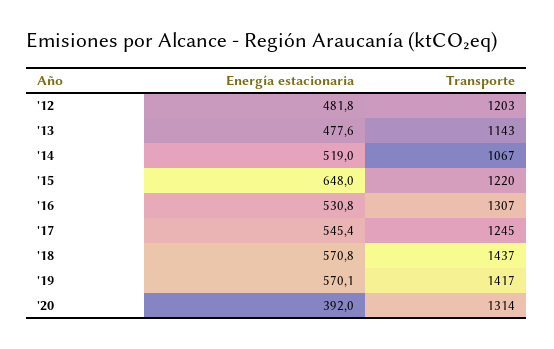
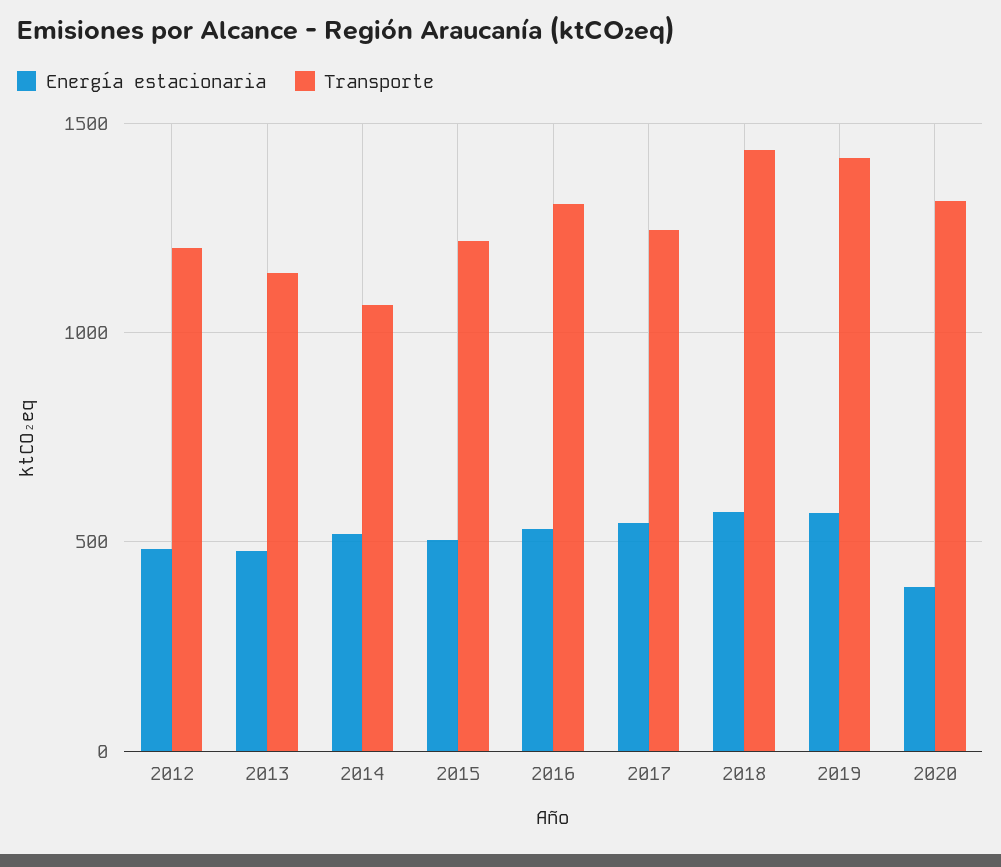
Energía estacionaria, '15: 648 -> 500

